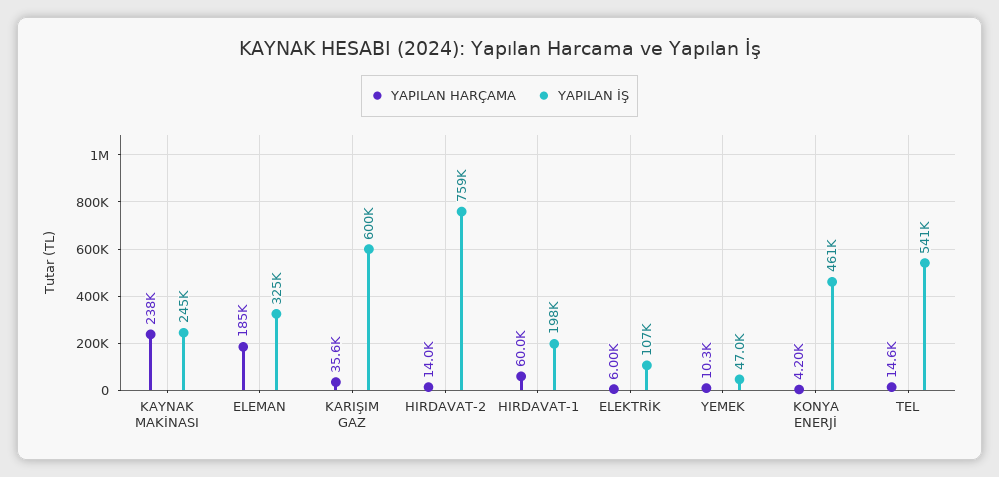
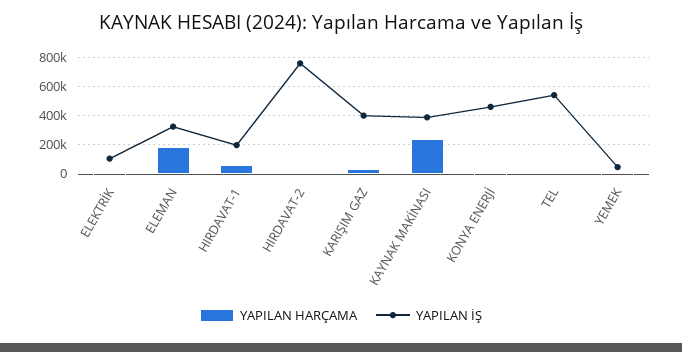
YAPILAN İŞ, KAYNAK MAKİNASI: 245000 -> 400000
YAPILAN İŞ, KARIŞIM GAZ: 600000 -> 400000

